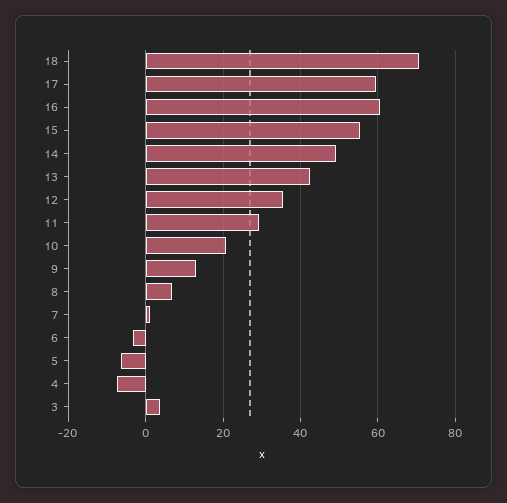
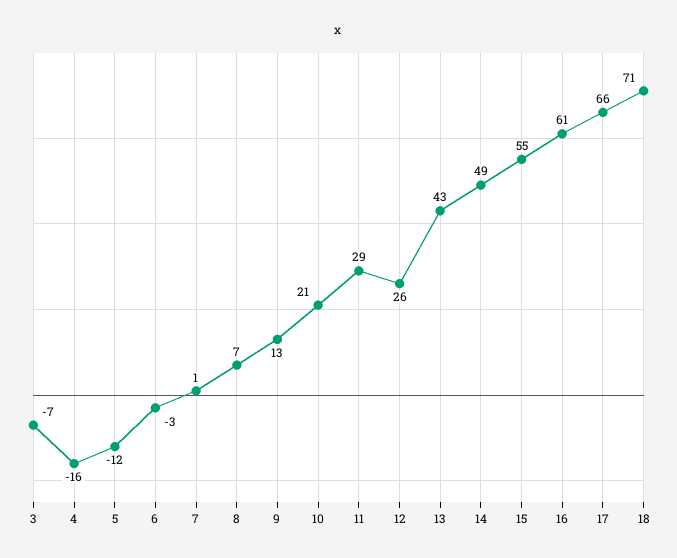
17: 60 -> 66
12: 36 -> 26
5: -6 -> -12
4: -8 -> -16
3: 4 -> -7

